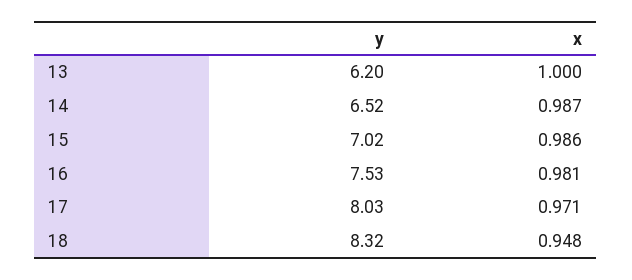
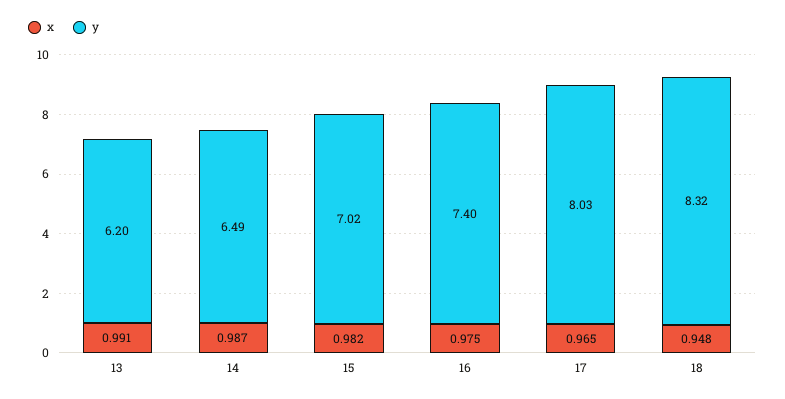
x, 13: 1 -> 0.991
y, 14: 6.52 -> 6.49
x, 15: 0.986 -> 0.982
y, 16: 7.53 -> 7.4
x, 16: 0.981 -> 0.975
x, 17: 0.971 -> 0.965

